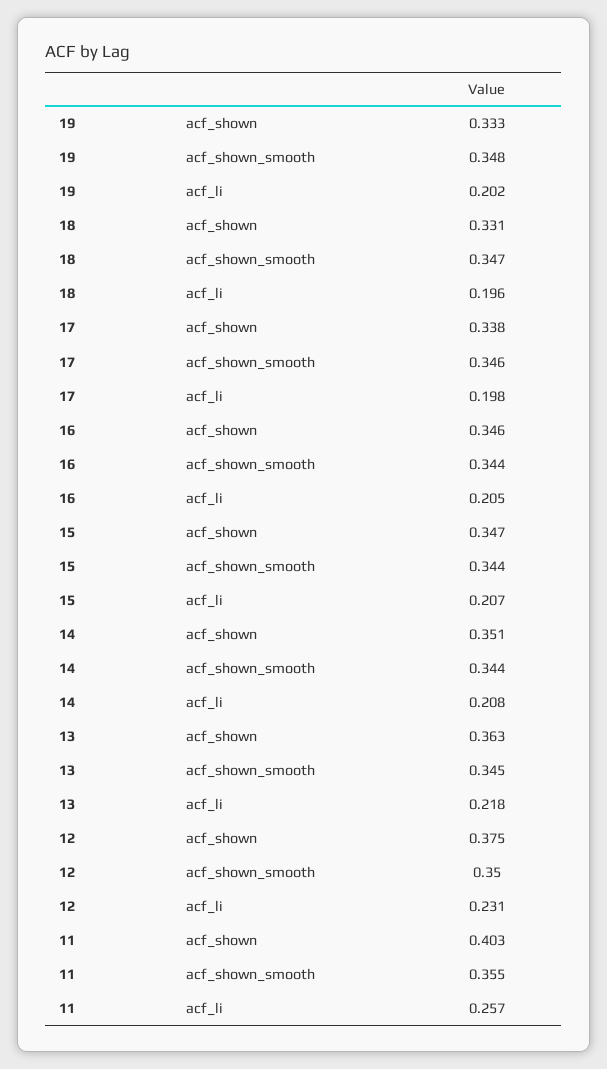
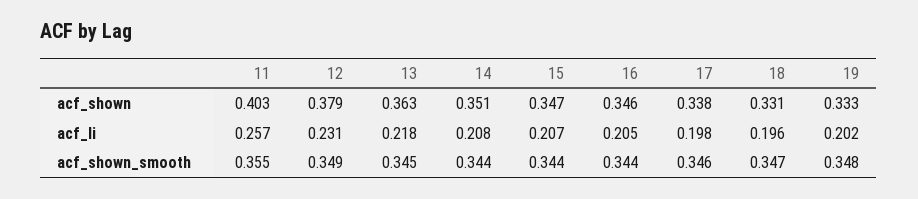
12, acf_shown: 0.375 -> 0.379
12, acf_shown_smooth: 0.35 -> 0.349

